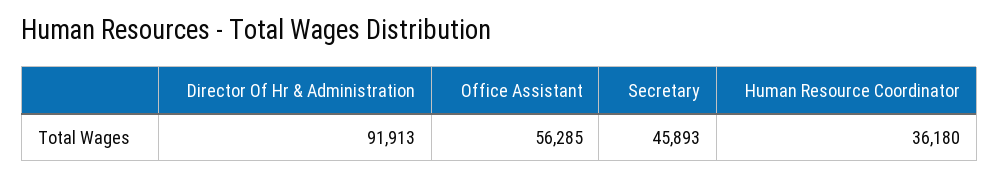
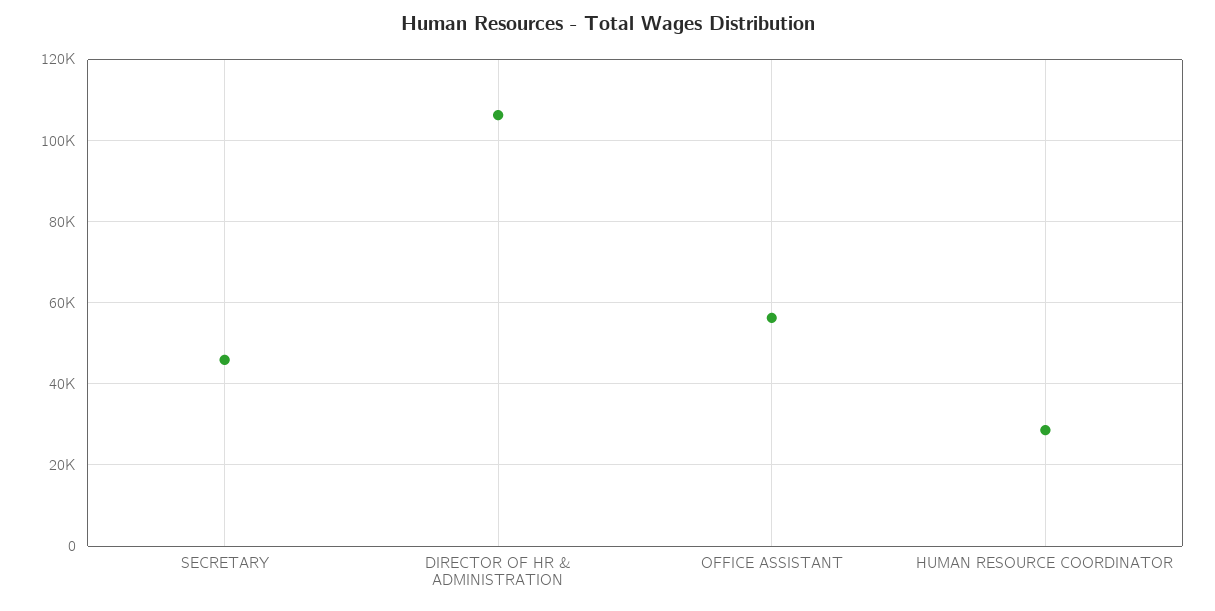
Director Of Hr & Administration: 91913 -> 106000
Human Resource Coordinator: 36180 -> 28000

